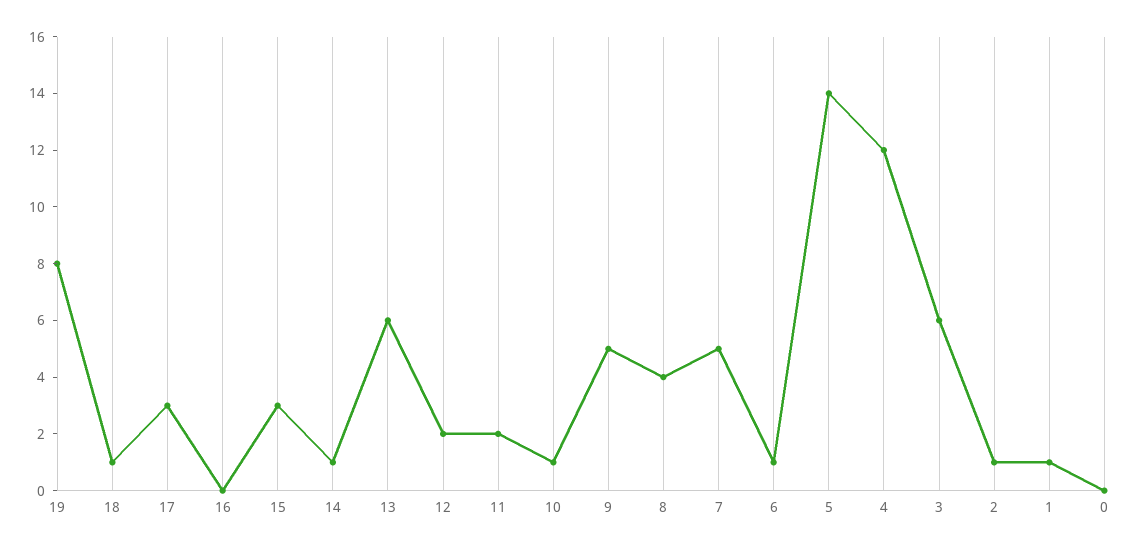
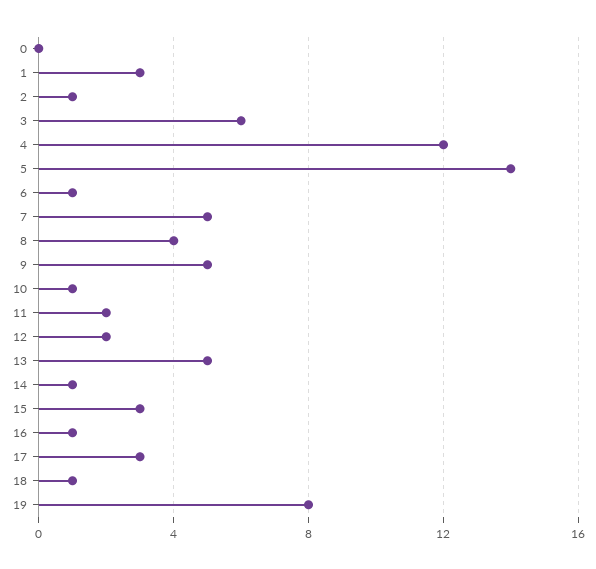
16: 0 -> 1
13: 6 -> 5
1: 1 -> 3

